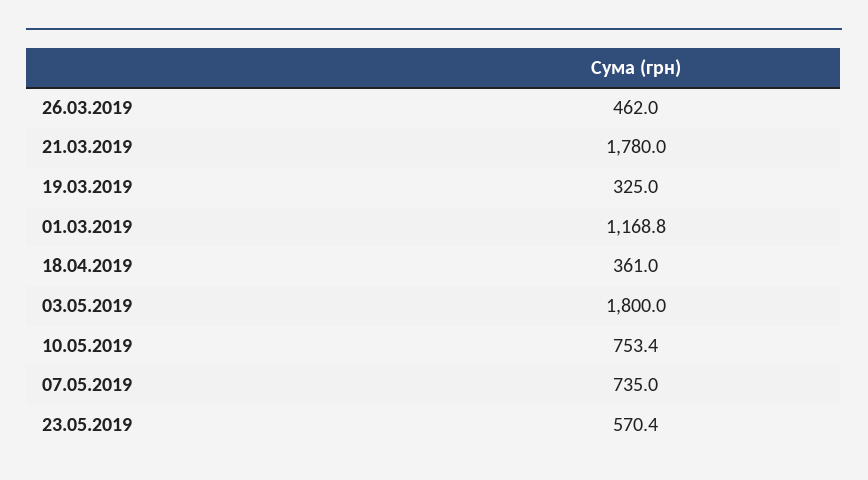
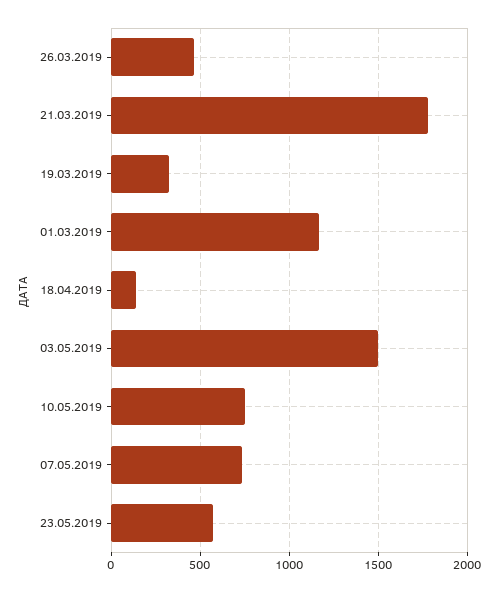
18.04.2019: 361 -> 150
03.05.2019: 1800 -> 1500

